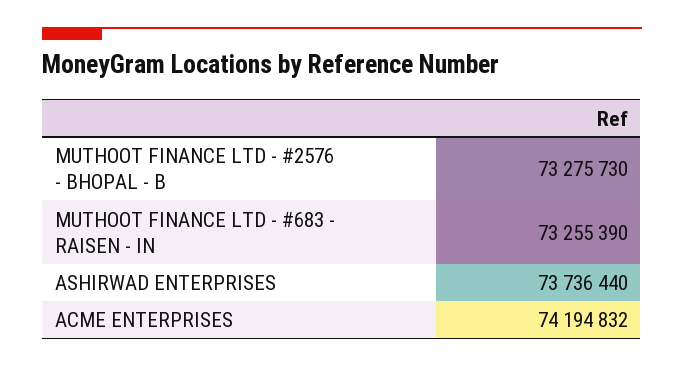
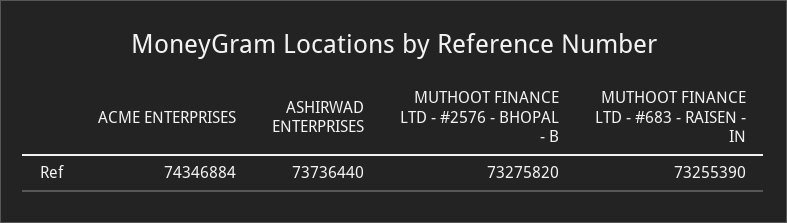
MUTHOOT FINANCE LTD - #2576 - BHOPAL - B: 73275730 -> 73275820
ACME ENTERPRISES: 74194832 -> 74346884

